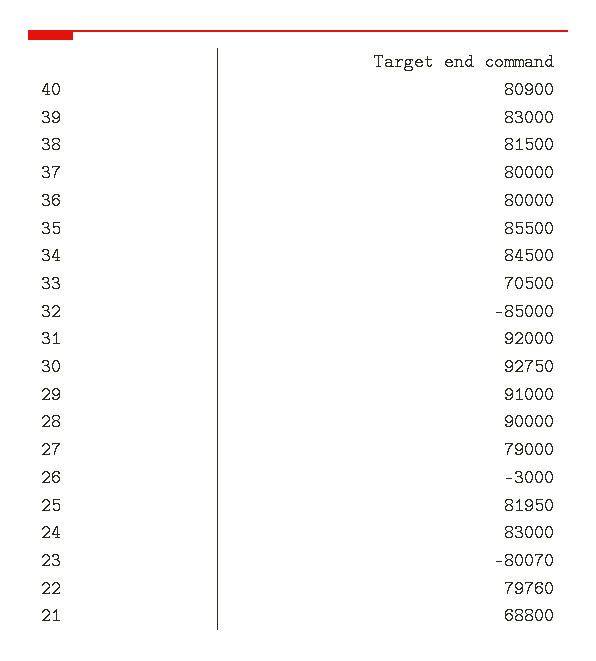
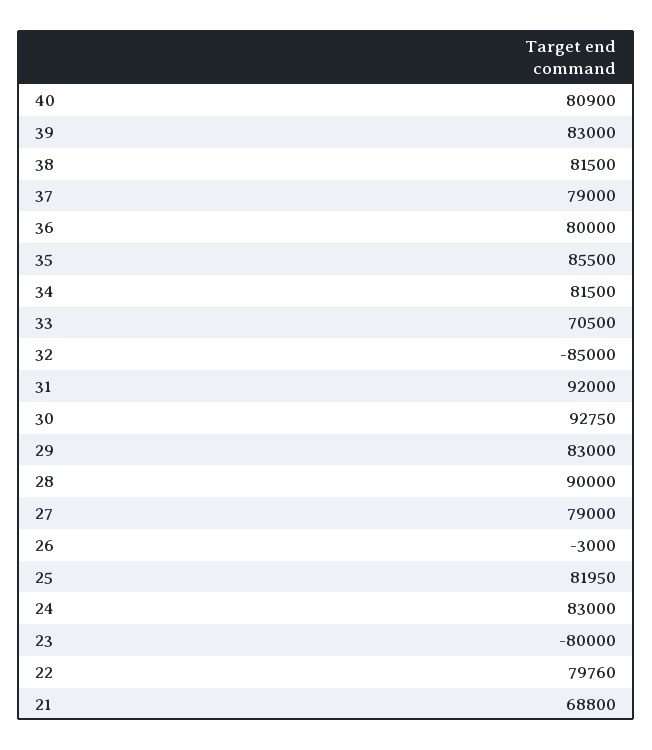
37: 80000 -> 79000
34: 84500 -> 81500
29: 91000 -> 83000
23: -80070 -> -80000

